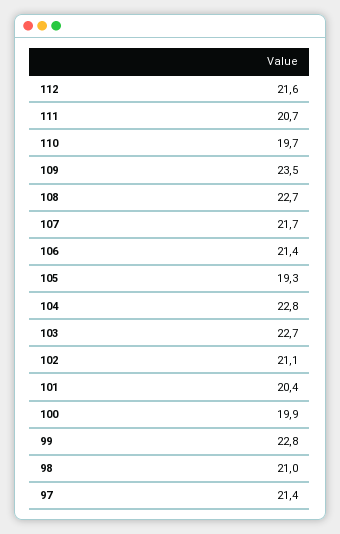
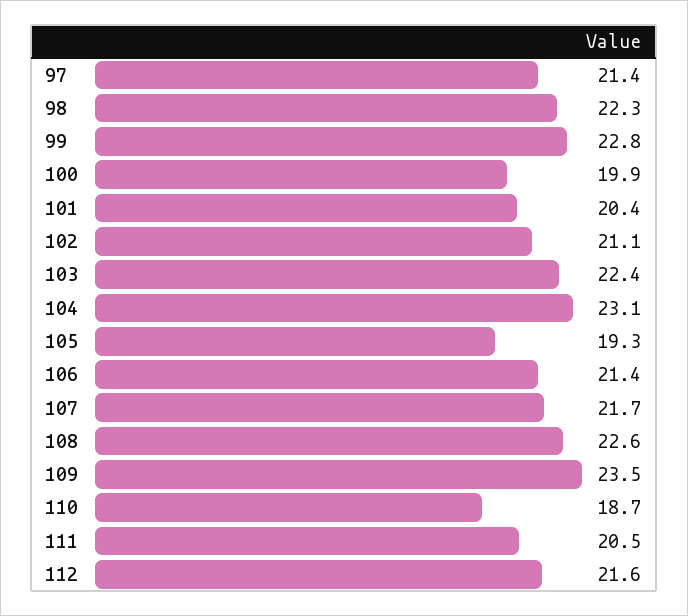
111: 20.7 -> 20.5
110: 19.7 -> 18.7
108: 22.7 -> 22.6
104: 22.8 -> 23.1
103: 22.7 -> 22.4
98: 21 -> 22.3

